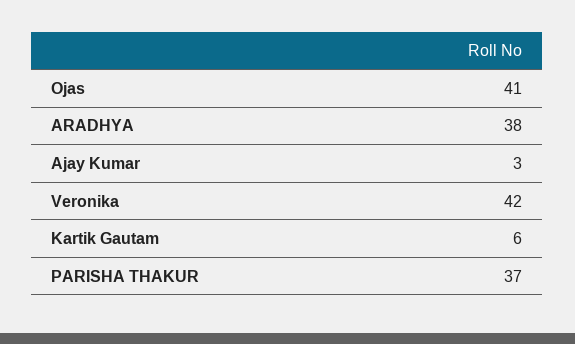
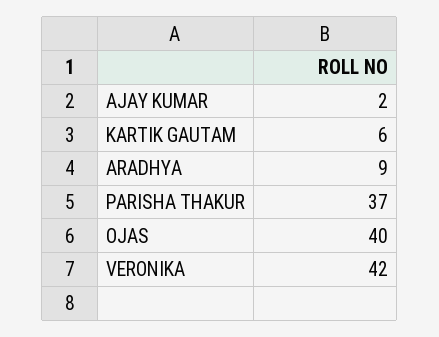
Ojas: 41 -> 40
ARADHYA: 38 -> 9
Ajay Kumar: 3 -> 2

